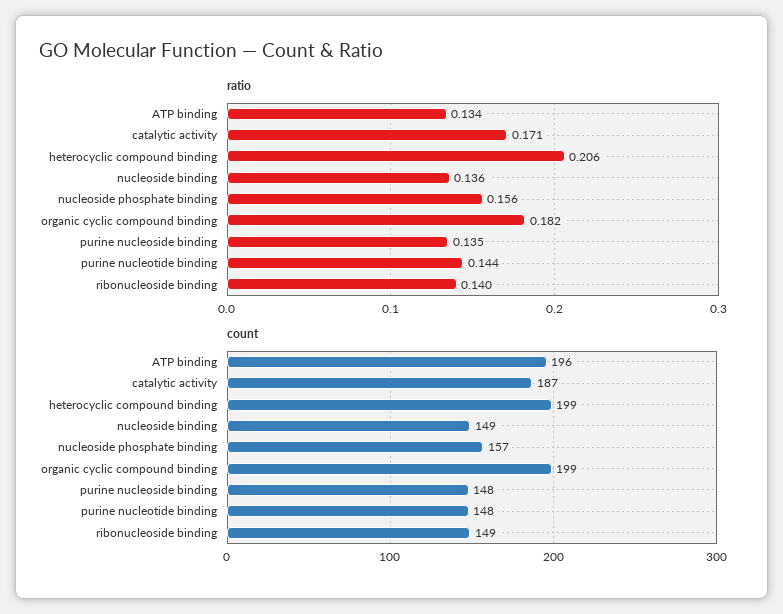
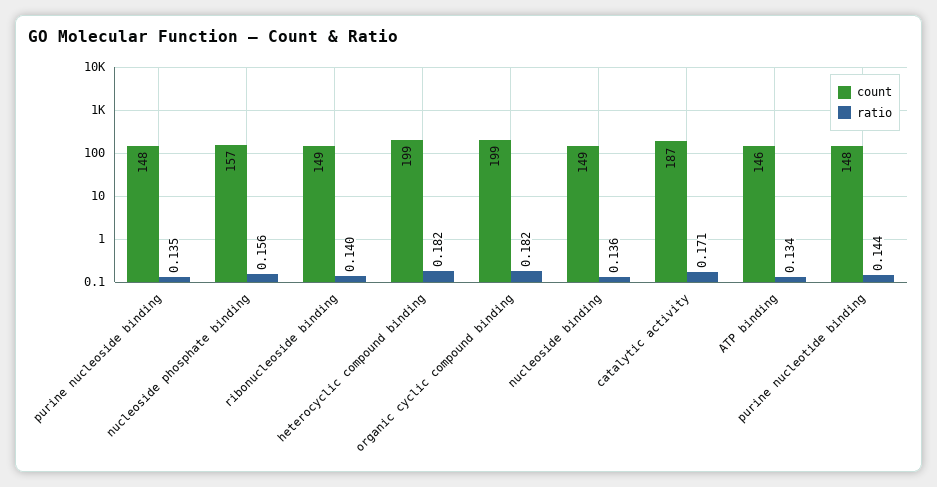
ratio, heterocyclic compound binding: 0.206 -> 0.182
count, ATP binding: 196 -> 146

